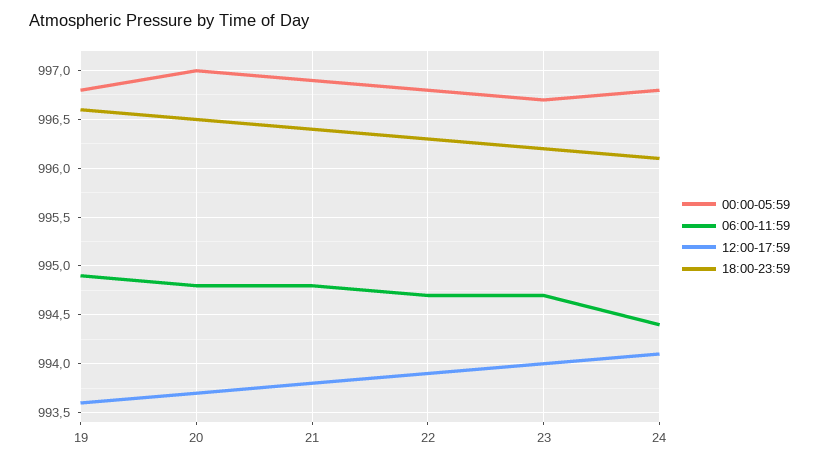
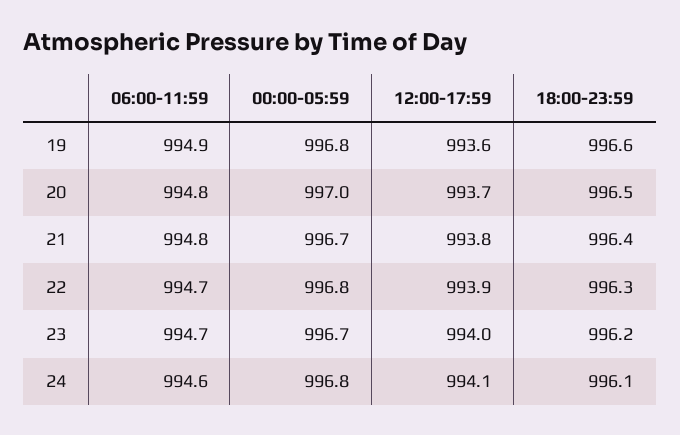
00:00-05:59, 21: 996.9 -> 996.7
06:00-11:59, 24: 994.4 -> 994.6

